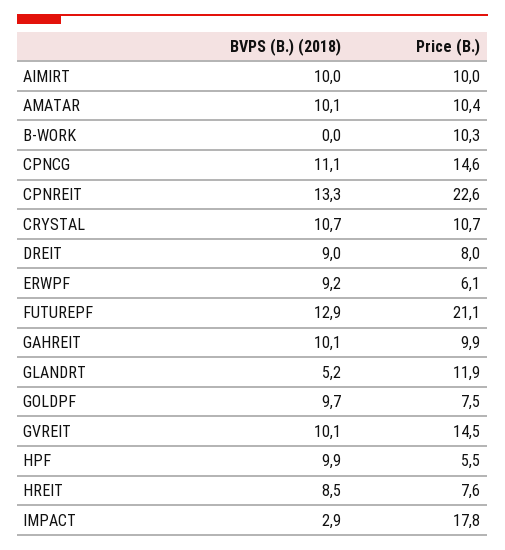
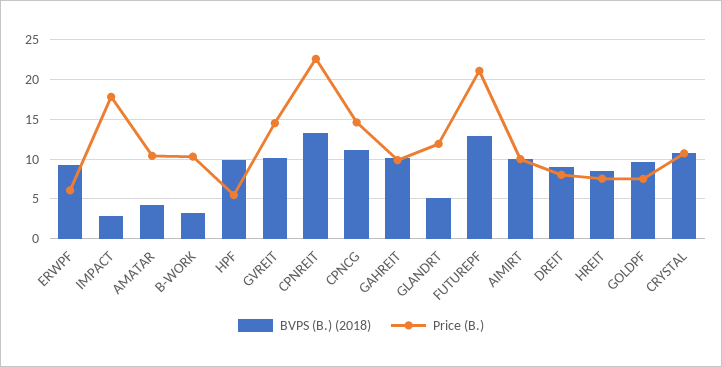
BVPS (B.) (2018), AMATAR: 10.1 -> 4
BVPS (B.) (2018), B-WORK: 0 -> 3

